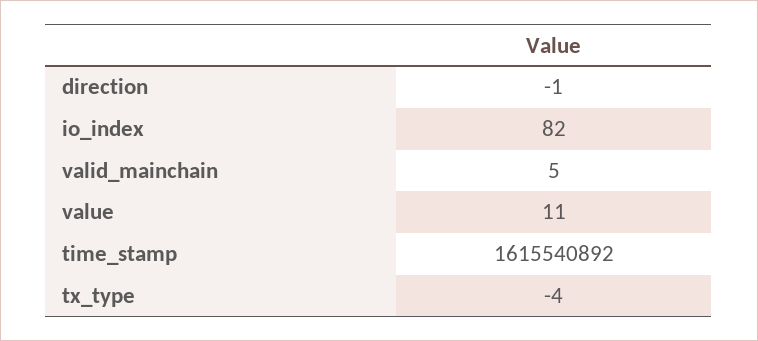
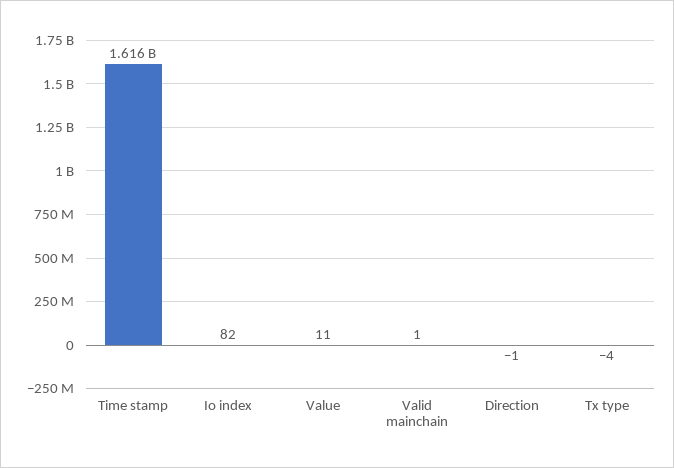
valid_mainchain: 5 -> 1

